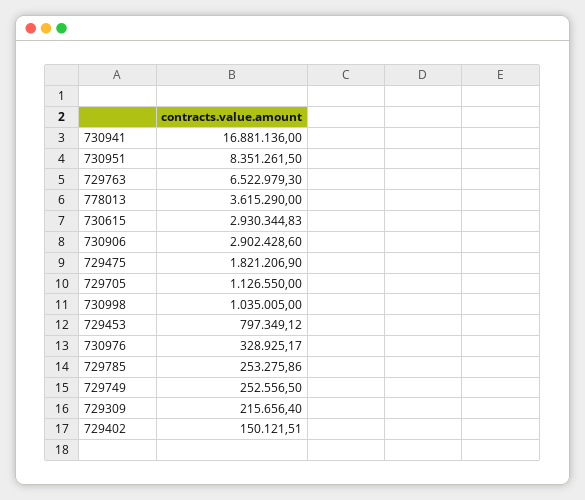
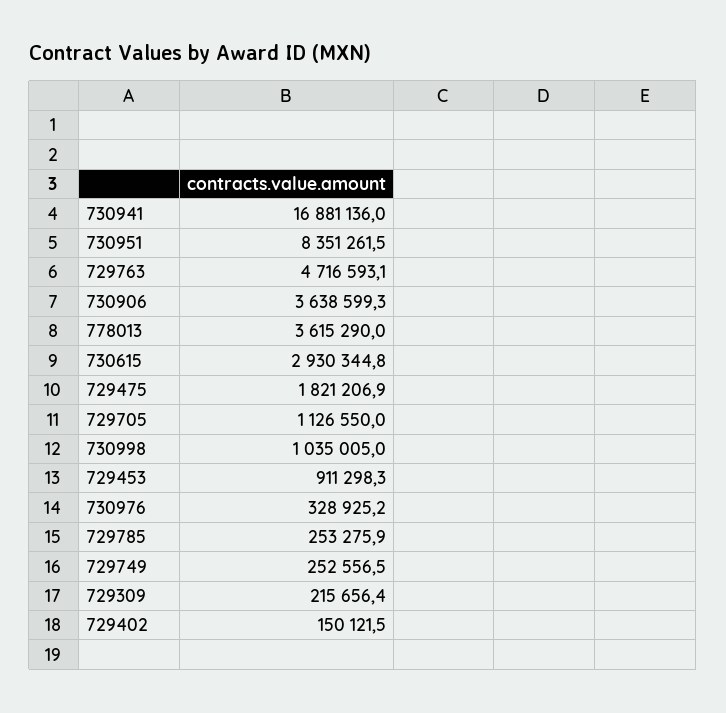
729763: 6522979.3 -> 4716593.1
730906: 2902428.6 -> 3638599.3
729453: 797349.12 -> 911298.3

